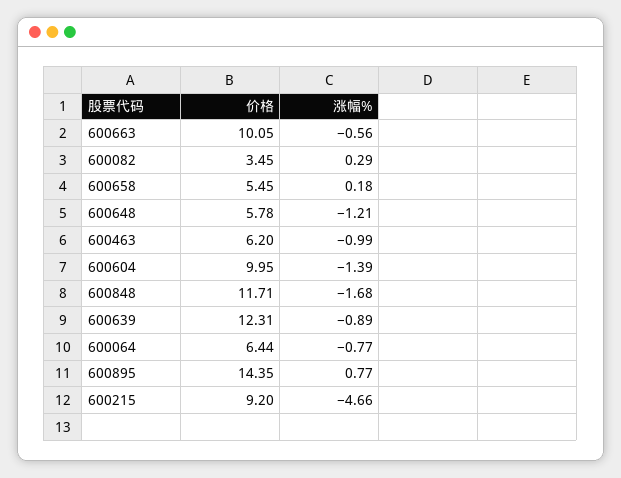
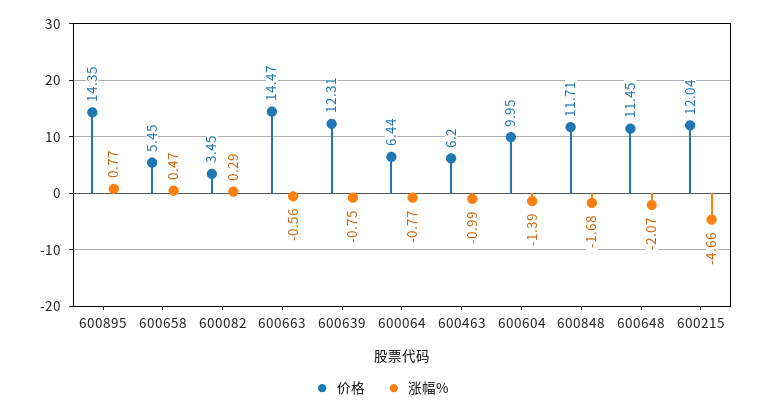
价格, 600663: 10.05 -> 14.47
涨幅%, 600658: 0.18 -> 0.47
价格, 600648: 5.78 -> 11.45
涨幅%, 600648: -1.21 -> -2.07
涨幅%, 600639: -0.89 -> -0.75
价格, 600215: 9.2 -> 12.04

